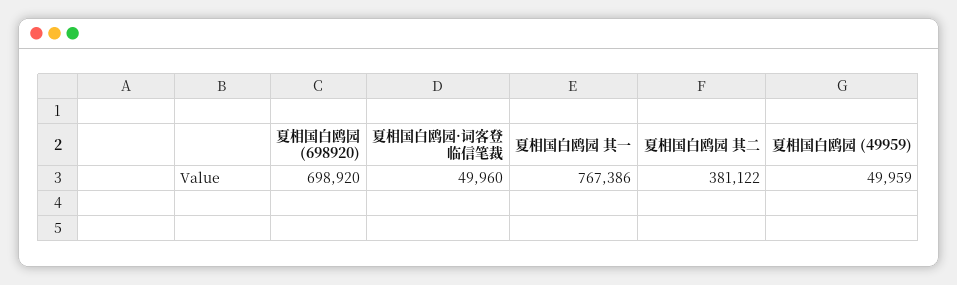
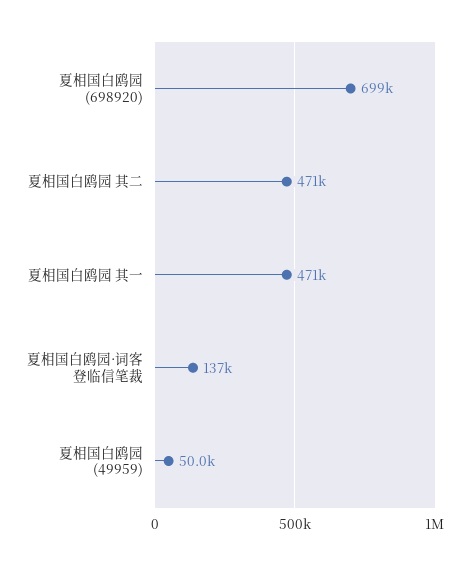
夏相国白鸥园·词客登临信笔裁: 49960 -> 137000
夏相国白鸥园 其一: 767386 -> 471000
夏相国白鸥园 其二: 381122 -> 471000

